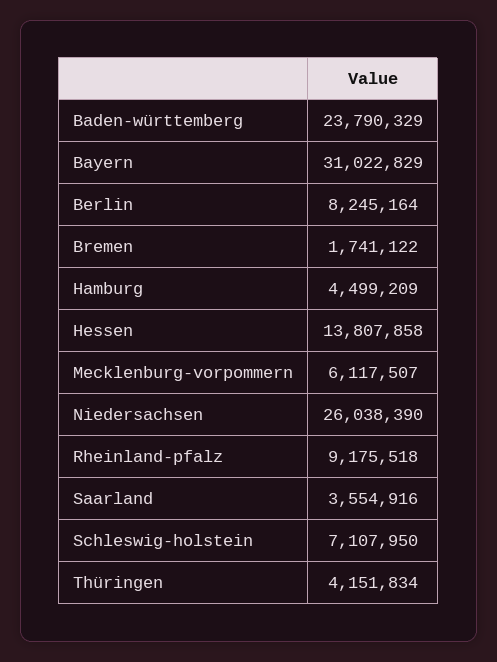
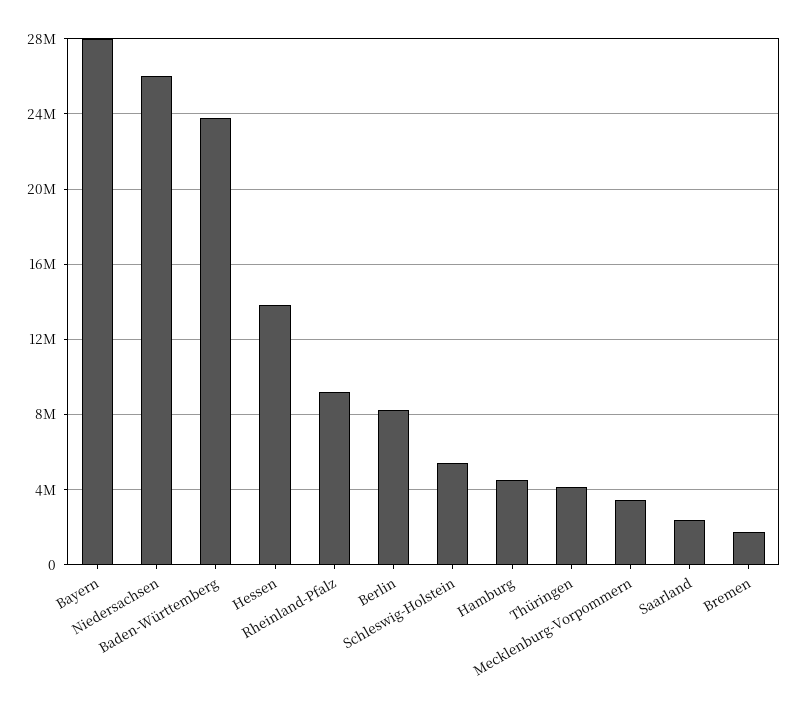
Bayern: 31022829 -> 28000000
Mecklenburg-vorpommern: 6117507 -> 3500000
Saarland: 3554916 -> 2500000
Schleswig-holstein: 7107950 -> 5500000

